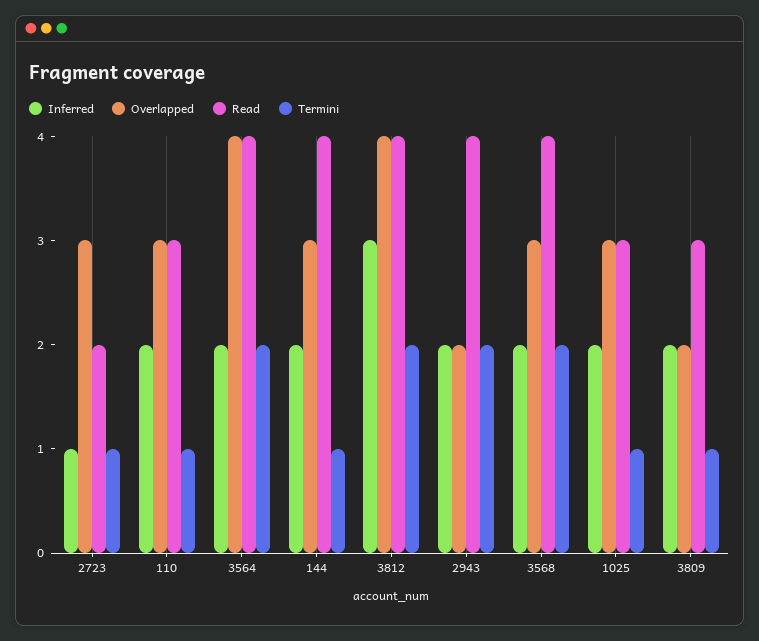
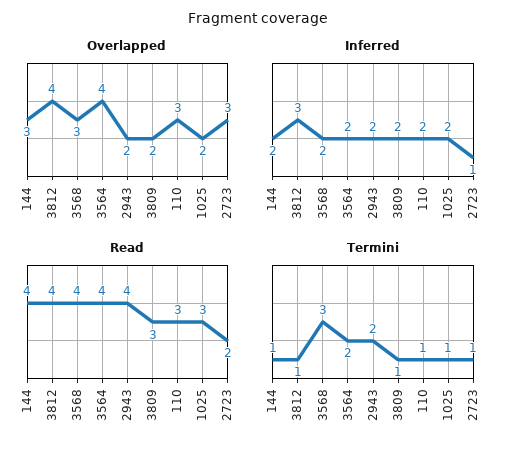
Termini, 3812: 2 -> 1
Termini, 3568: 2 -> 3
Overlapped, 1025: 3 -> 2

